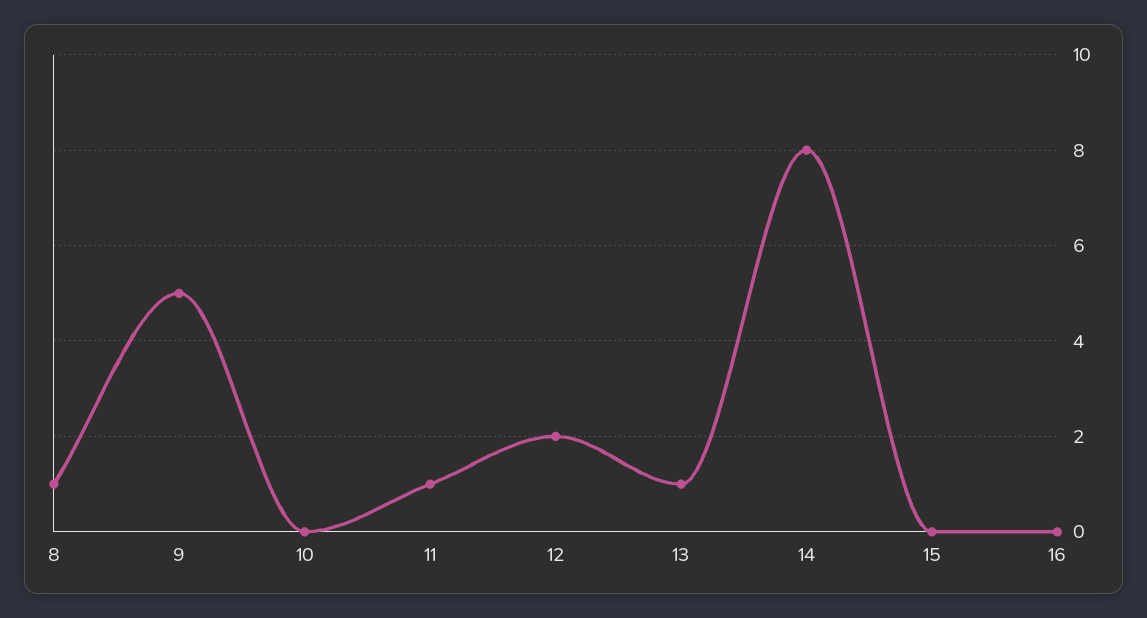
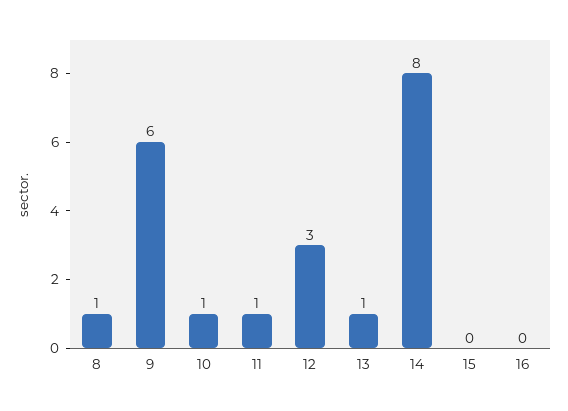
9: 5 -> 6
10: 0 -> 1
12: 2 -> 3

